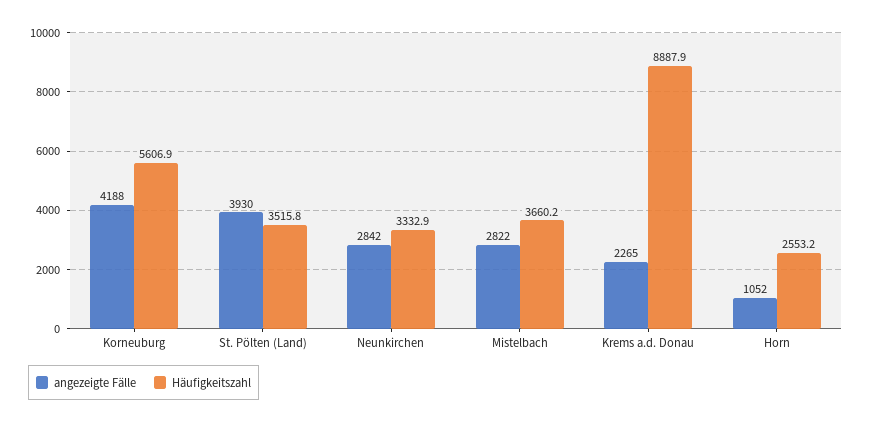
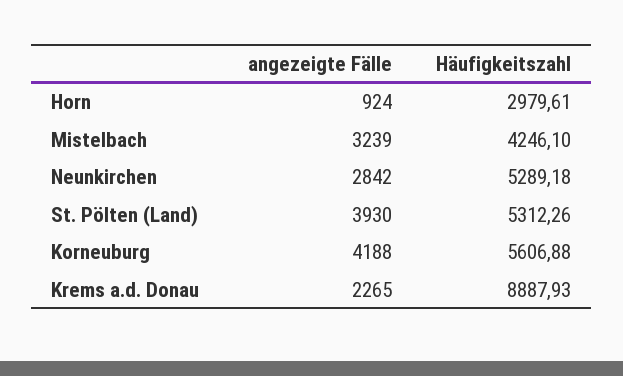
Häufigkeitszahl, St. Pölten (Land): 3515.8 -> 5312.26
Häufigkeitszahl, Neunkirchen: 3332.9 -> 5289.18
angezeigte Fälle, Mistelbach: 2822 -> 3239
Häufigkeitszahl, Mistelbach: 3660.2 -> 4246.1
angezeigte Fälle, Horn: 1052 -> 924
Häufigkeitszahl, Horn: 2553.2 -> 2979.61

